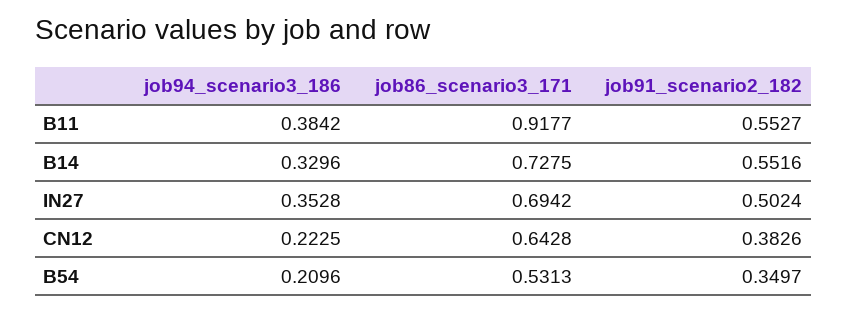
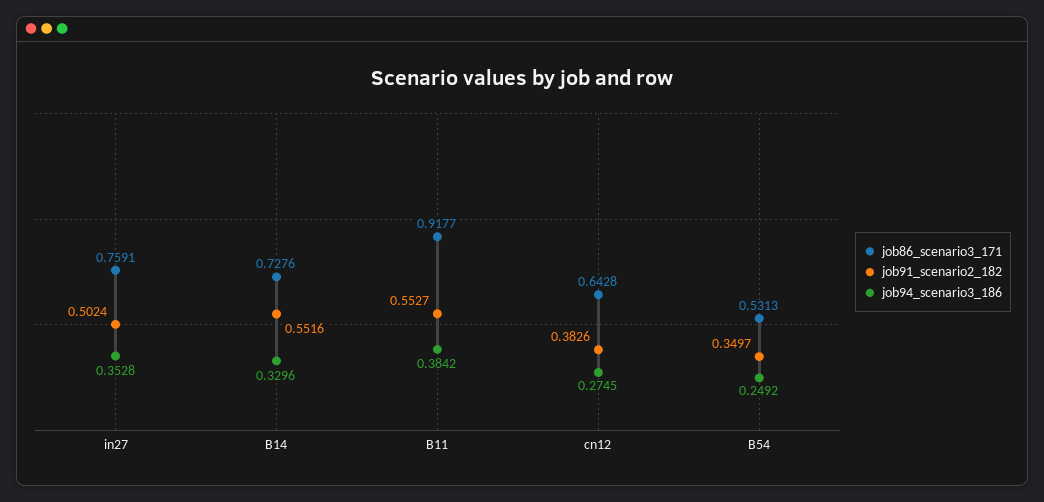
job86_scenario3_171, B14: 0.7275 -> 0.7276
job86_scenario3_171, IN27: 0.6942 -> 0.7591
job94_scenario3_186, CN12: 0.2225 -> 0.2745
job94_scenario3_186, B54: 0.2096 -> 0.2492

